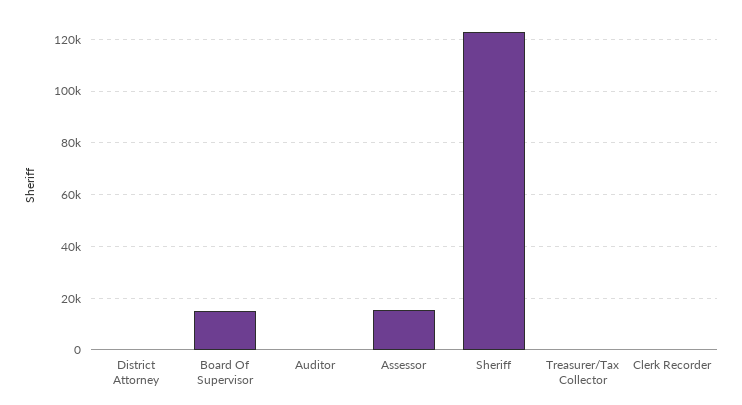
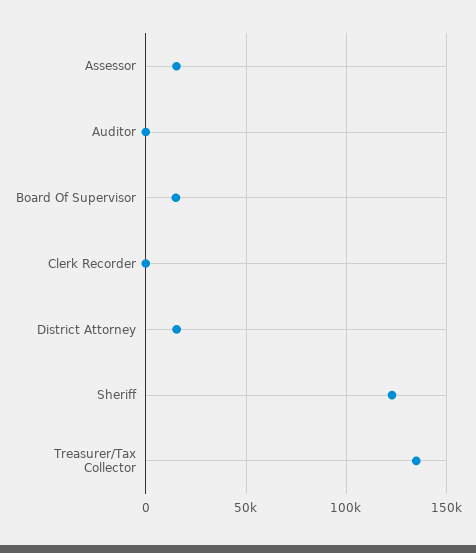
District Attorney: 0 -> 15000
Treasurer/Tax Collector: 0 -> 135000

